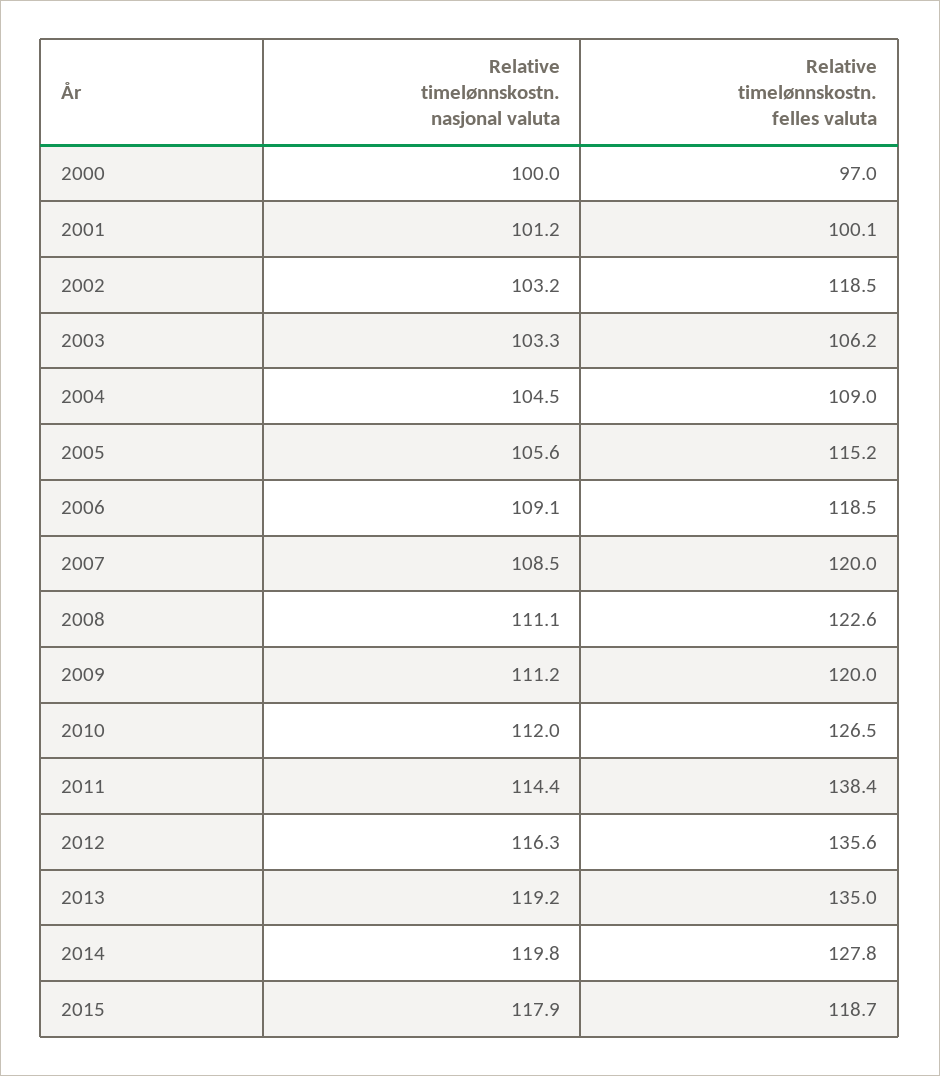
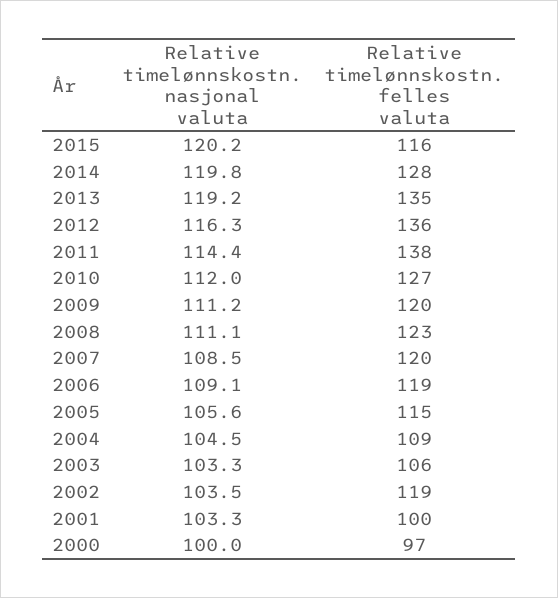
Relative timelønnskostn. nasjonal valuta, 2001: 101.2 -> 103.3
Relative timelønnskostn. nasjonal valuta, 2002: 103.2 -> 103.5
Relative timelønnskostn. nasjonal valuta, 2015: 117.9 -> 120.2
Relative timelønnskostn. felles valuta, 2015: 118.7 -> 116

